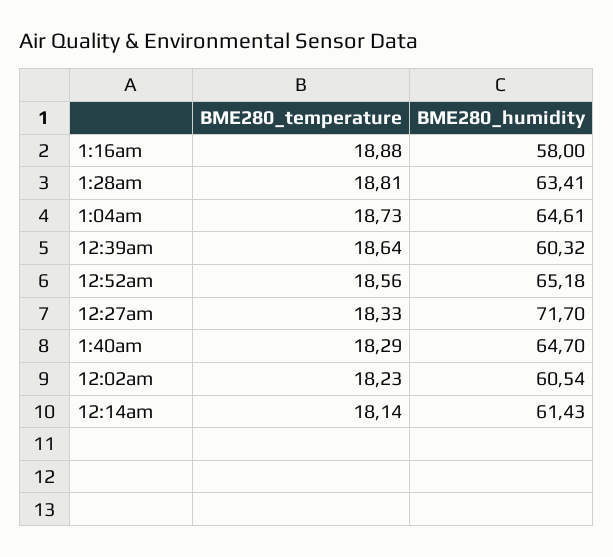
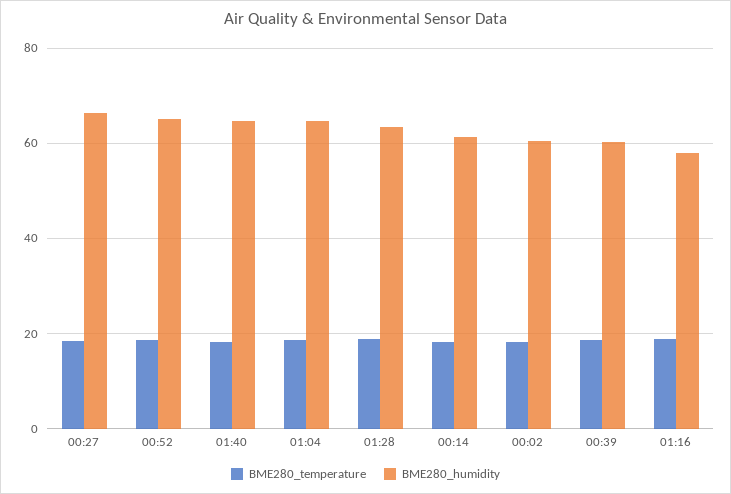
BME280_humidity, 12:27am: 71.7 -> 66

